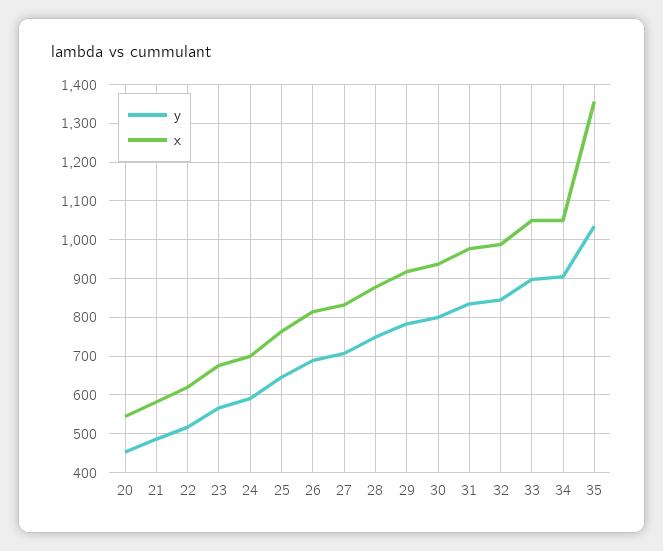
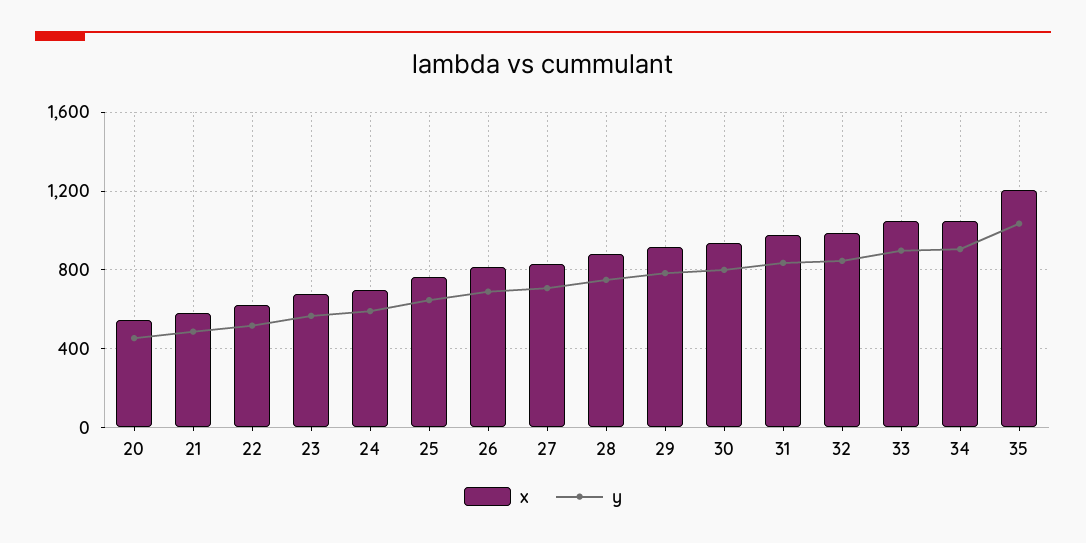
x, 35: 1360 -> 1200

